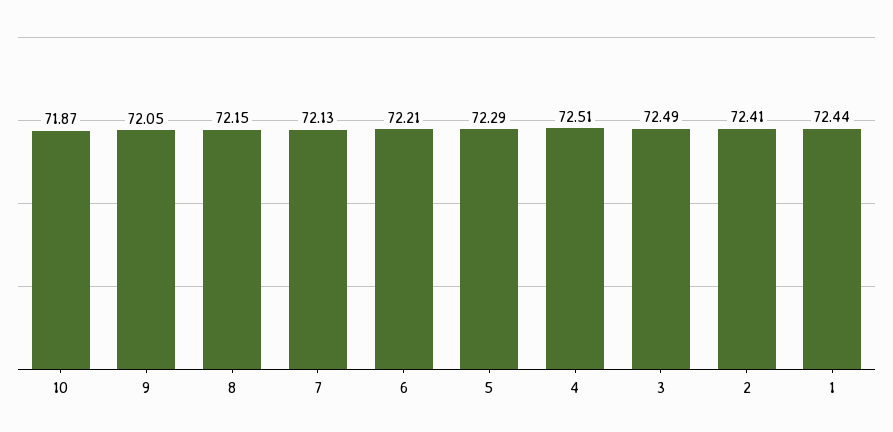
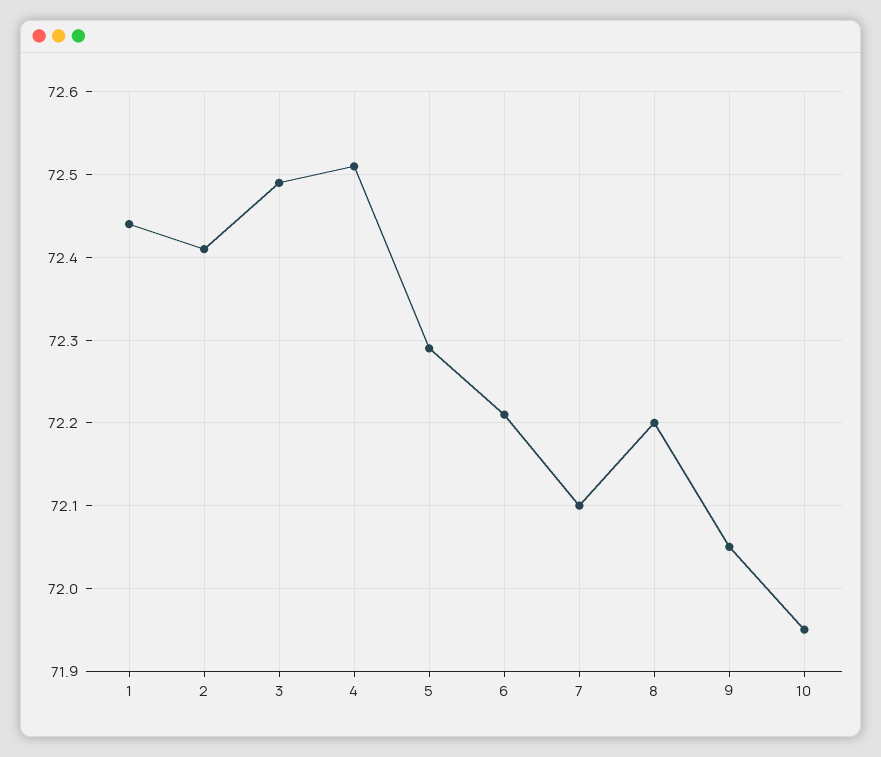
10: 71.87 -> 71.95
8: 72.15 -> 72.2
7: 72.13 -> 72.1

